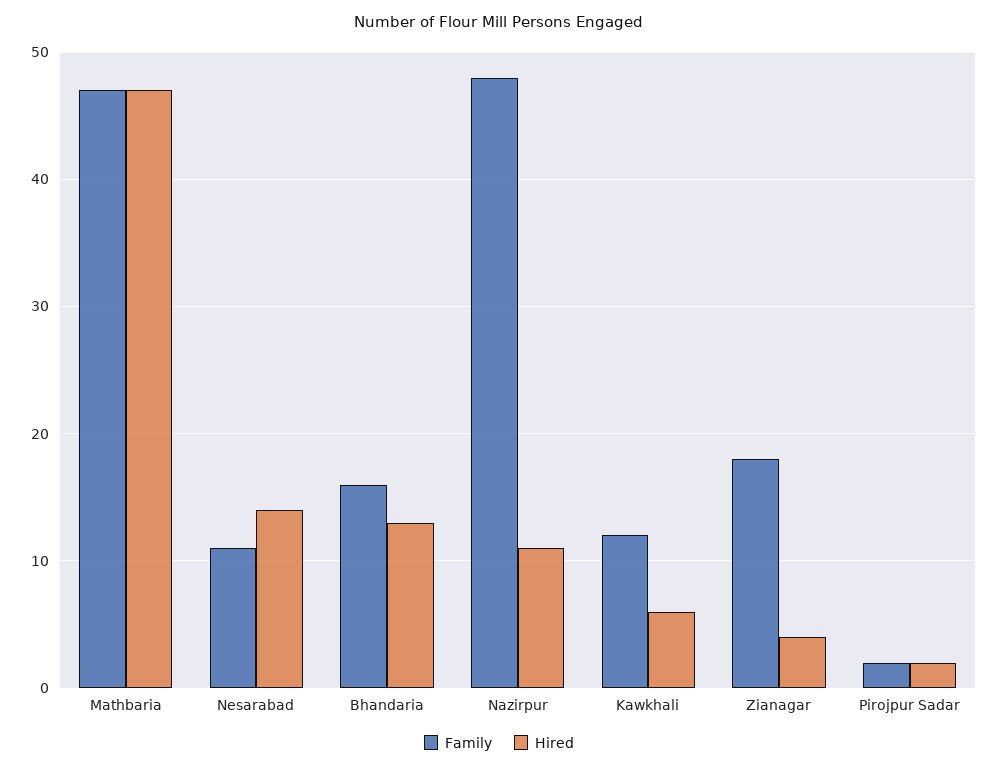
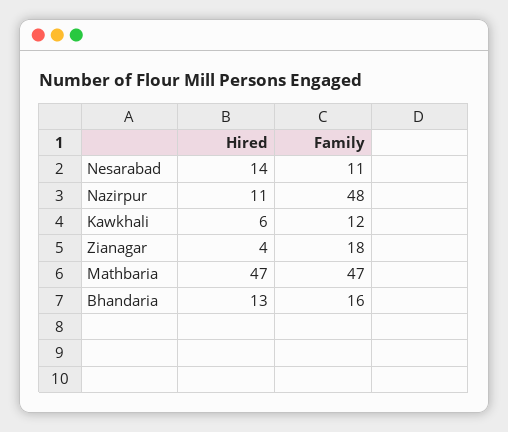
Family, Pirojpur Sadar: 2 -> none
Hired, Pirojpur Sadar: 2 -> none

